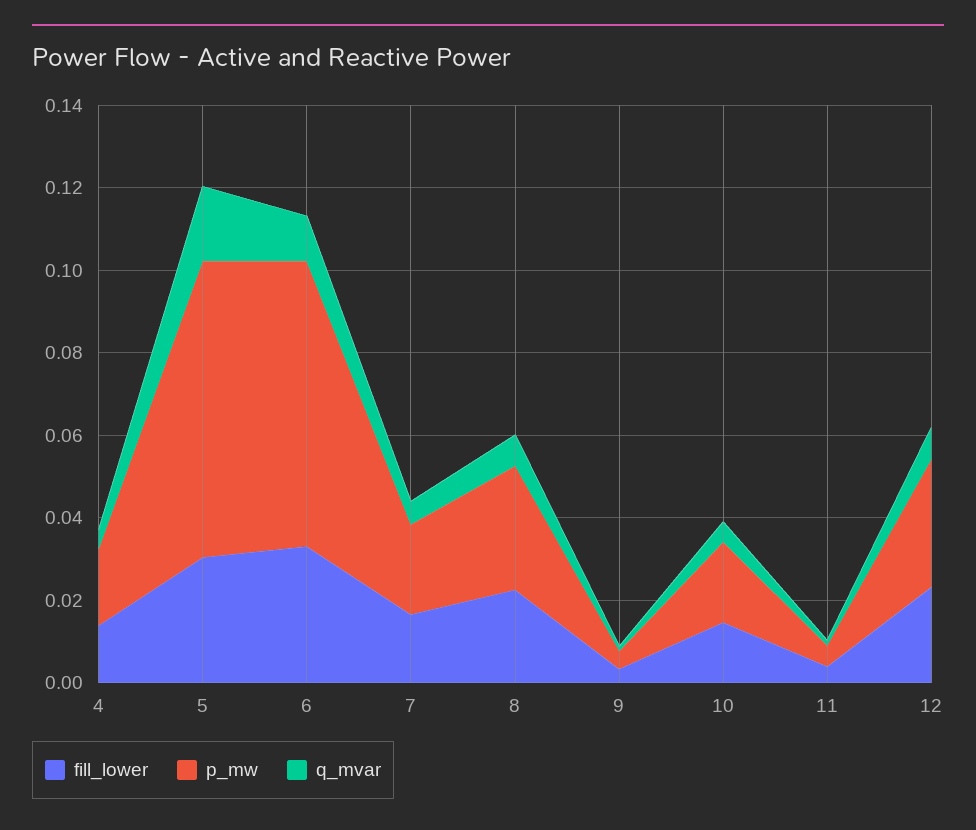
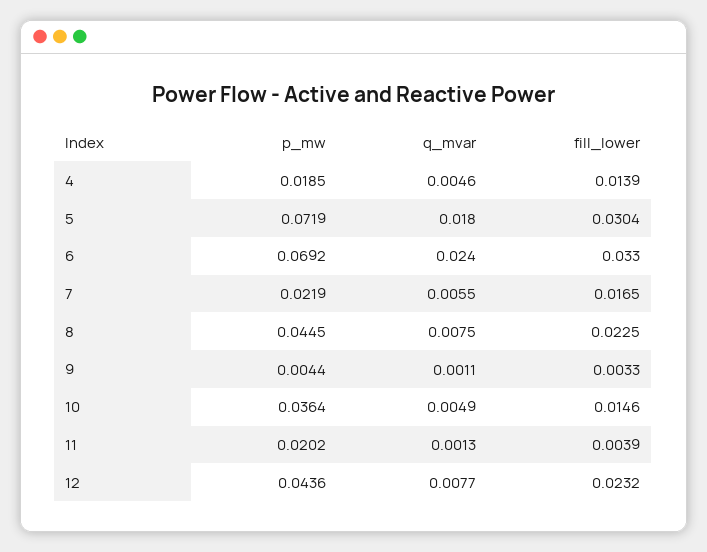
q_mvar, 6: 0.01 -> 0.024
p_mw, 8: 0.03 -> 0.0445
p_mw, 10: 0.02 -> 0.0364
p_mw, 11: 0.005 -> 0.0202
p_mw, 12: 0.03 -> 0.0436

